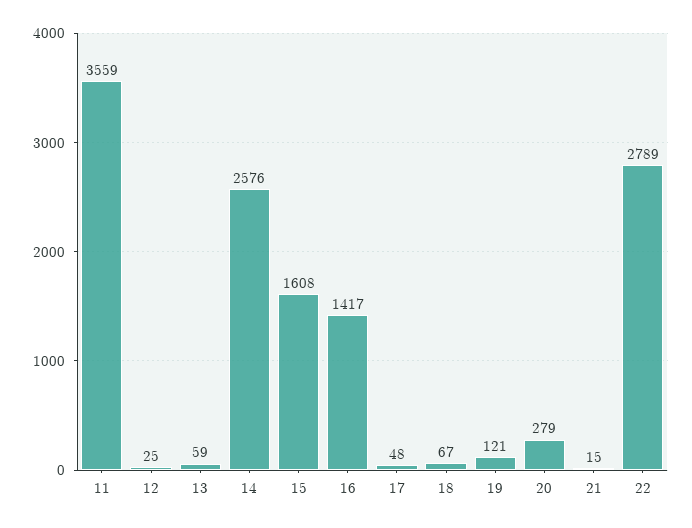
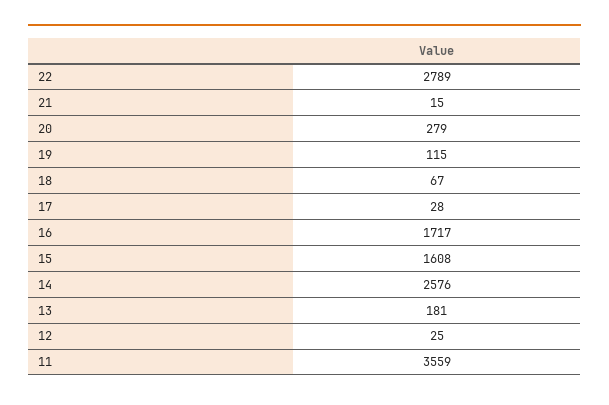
13: 59 -> 181
16: 1417 -> 1717
17: 48 -> 28
19: 121 -> 115

